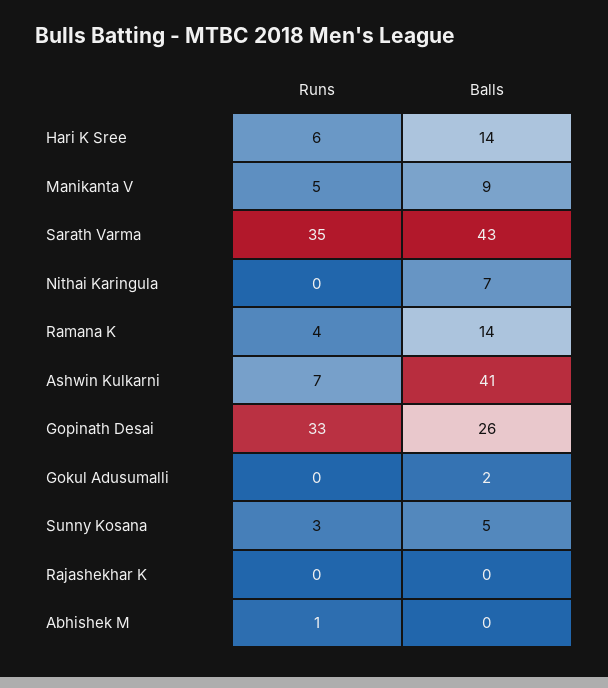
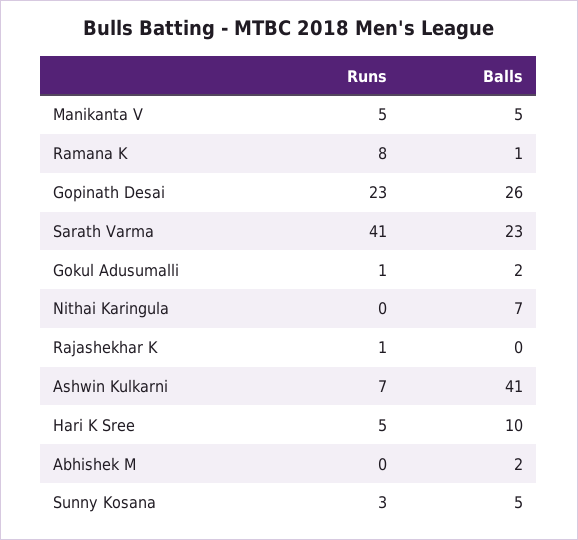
Runs, Hari K Sree: 6 -> 5
Balls, Hari K Sree: 14 -> 10
Balls, Manikanta V: 9 -> 5
Runs, Sarath Varma: 35 -> 41
Balls, Sarath Varma: 43 -> 23
Runs, Ramana K: 4 -> 8
Balls, Ramana K: 14 -> 1
Runs, Gopinath Desai: 33 -> 23
Runs, Gokul Adusumalli: 0 -> 1
Runs, Rajashekhar K: 0 -> 1
Runs, Abhishek M: 1 -> 0
Balls, Abhishek M: 0 -> 2

